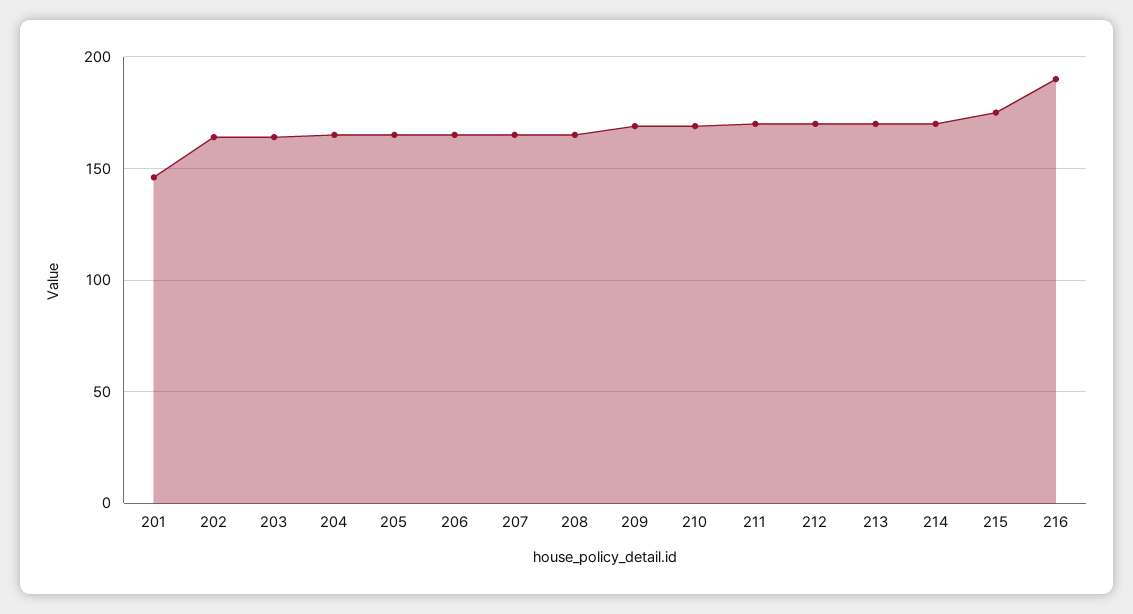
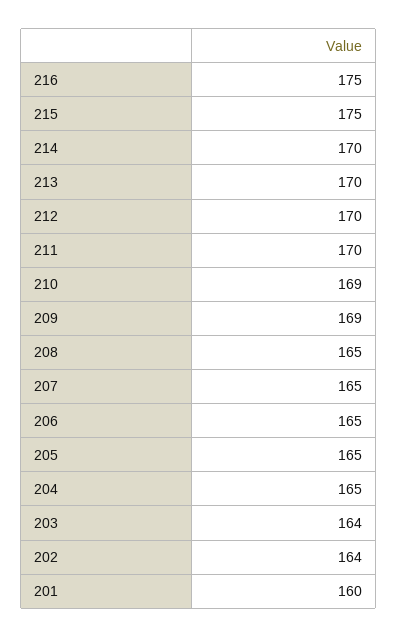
201: 145 -> 160
216: 190 -> 175

